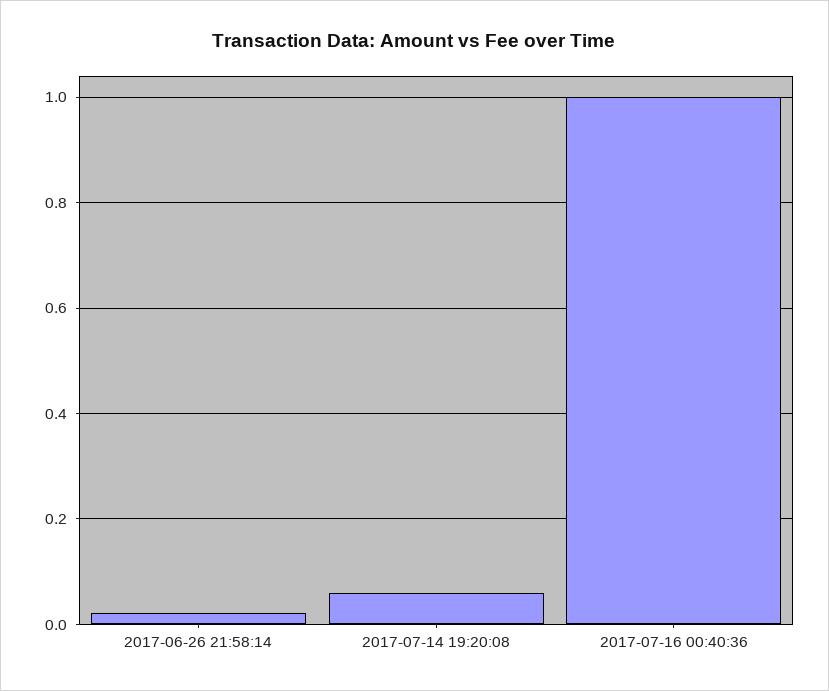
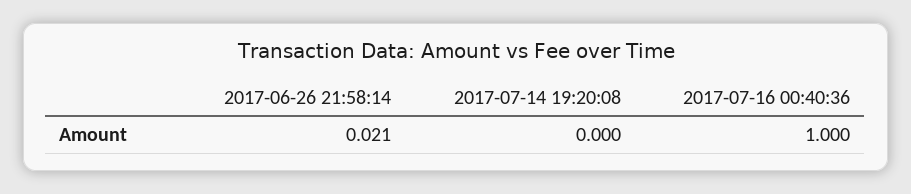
2017-07-14 19:20:08: 0.06 -> 0

